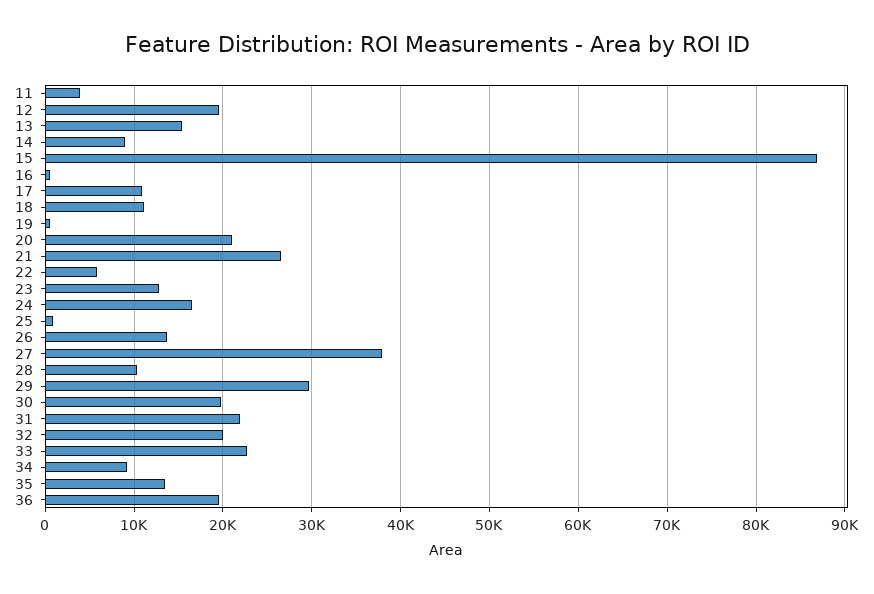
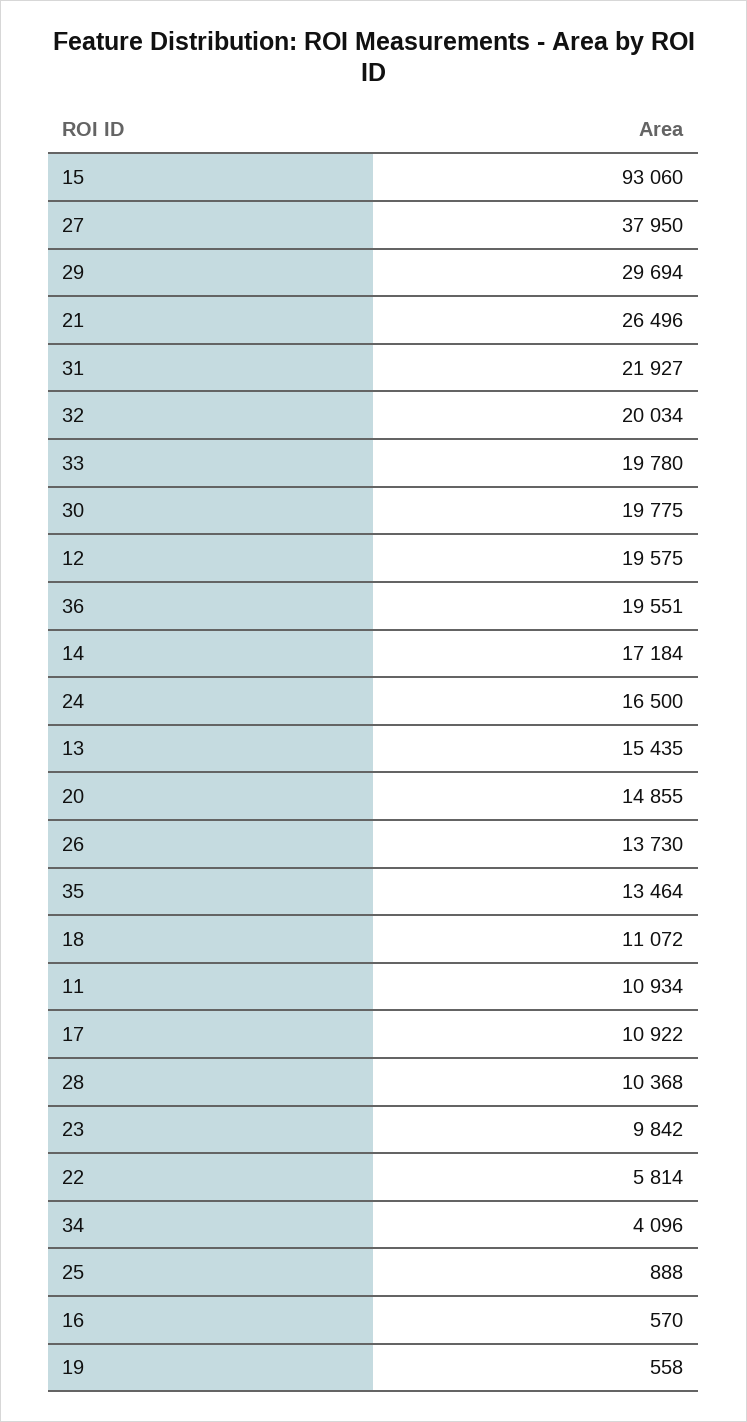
11: 4000 -> 10934
14: 9000 -> 17184
15: 87000 -> 93060
20: 21000 -> 14855
23: 13000 -> 9842
33: 23000 -> 19780
34: 9000 -> 4096

